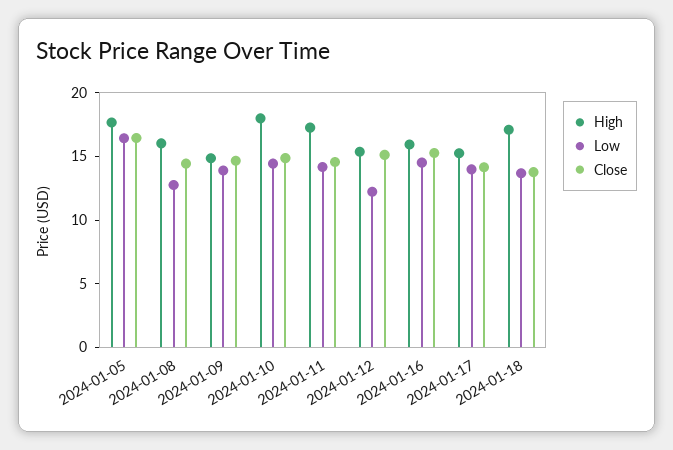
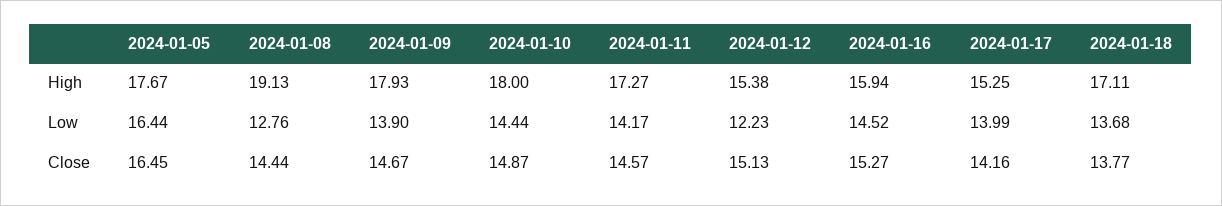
High, 2024-01-08: 16 -> 19.13
High, 2024-01-09: 15 -> 17.93

